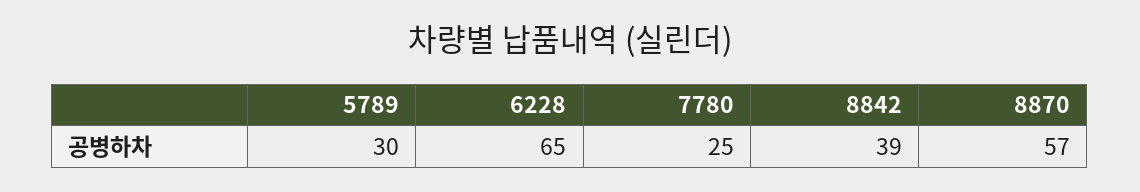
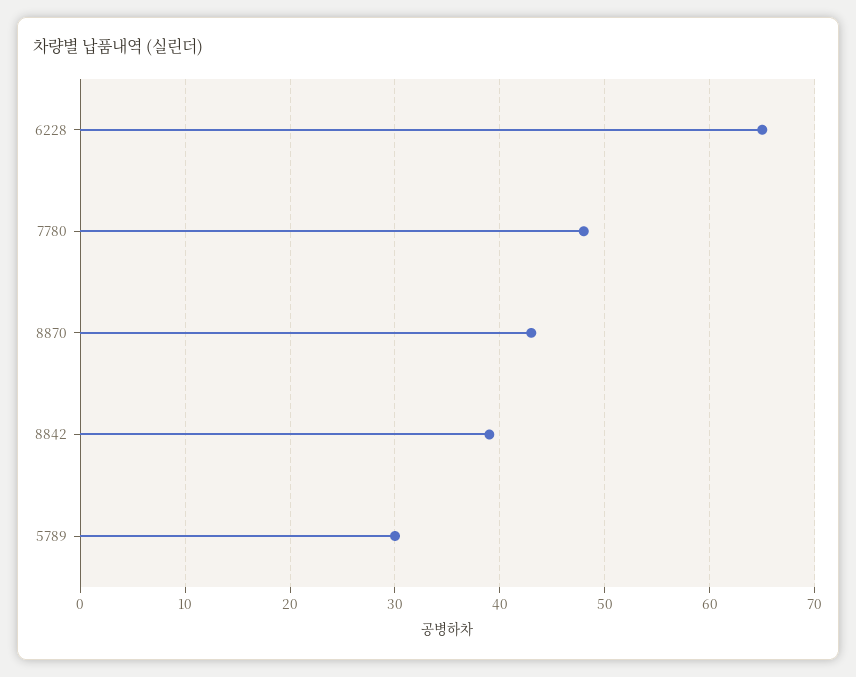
7780: 25 -> 48
8870: 57 -> 43

